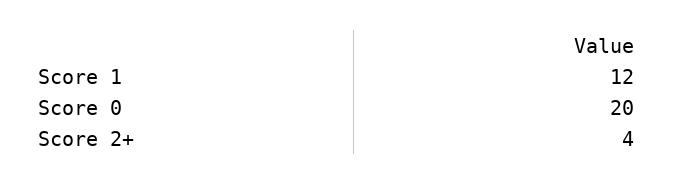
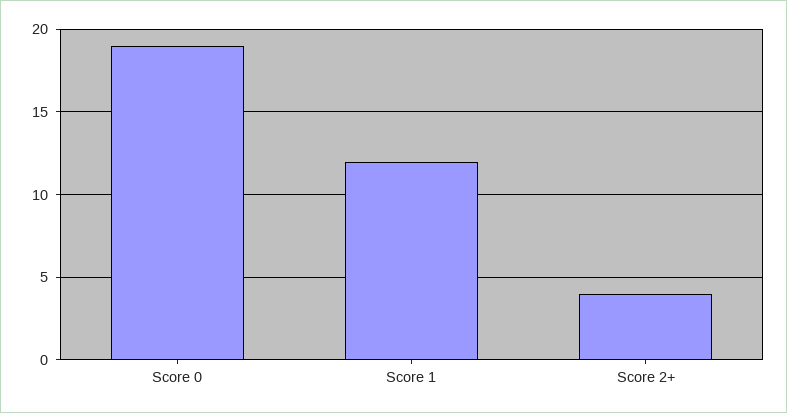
Score 0: 20 -> 19

